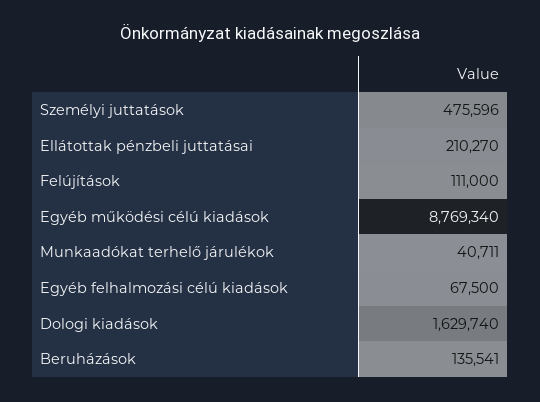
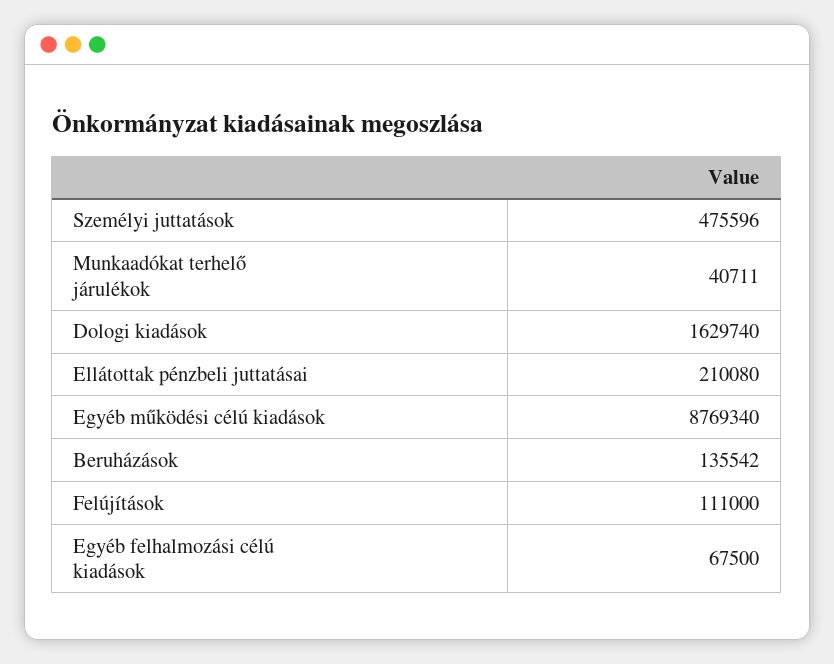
Ellátottak pénzbeli juttatásai: 210270 -> 210080
Beruházások: 135541 -> 135542

